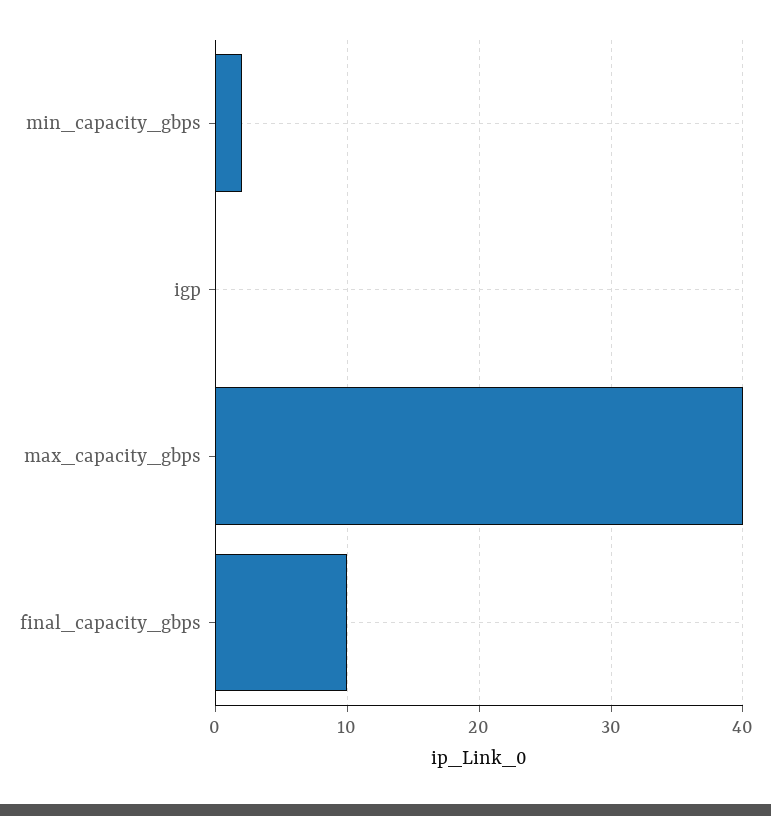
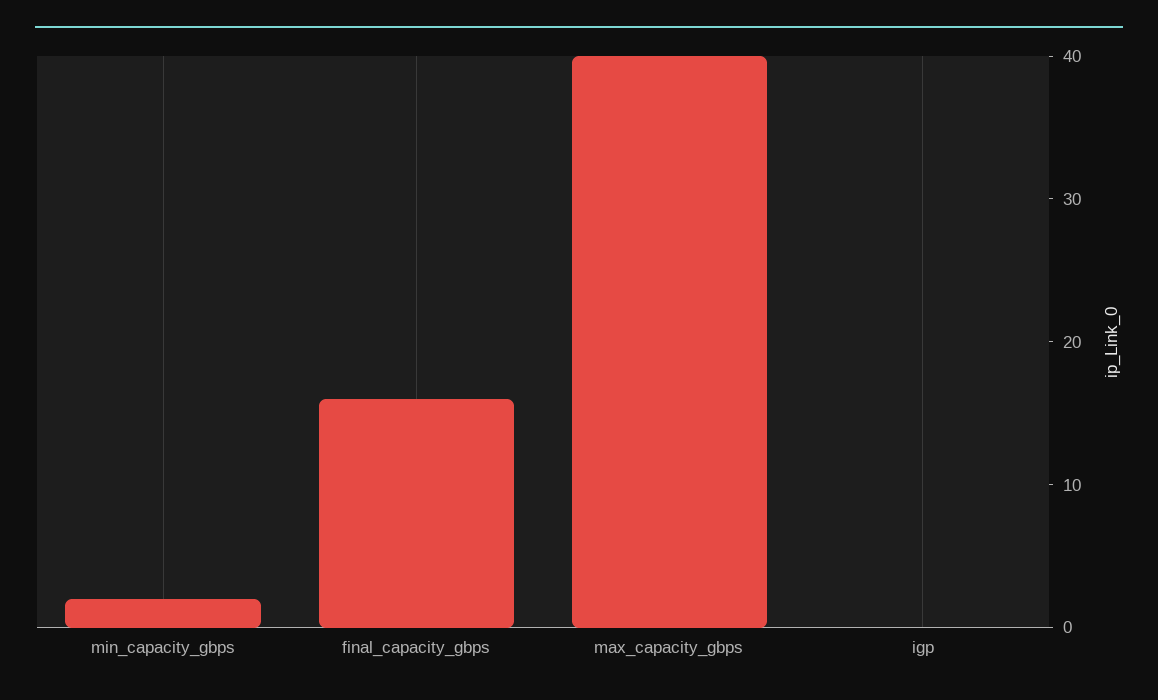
final_capacity_gbps: 10 -> 16

